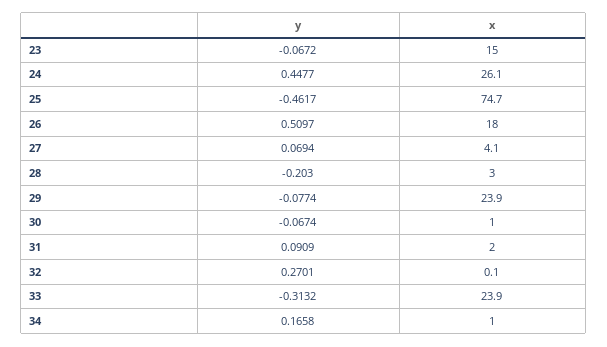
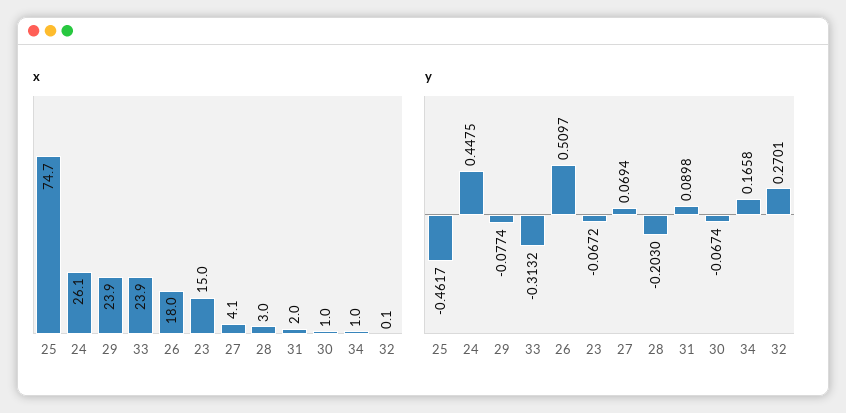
y, 24: 0.4477 -> 0.4475
y, 31: 0.0909 -> 0.0898

